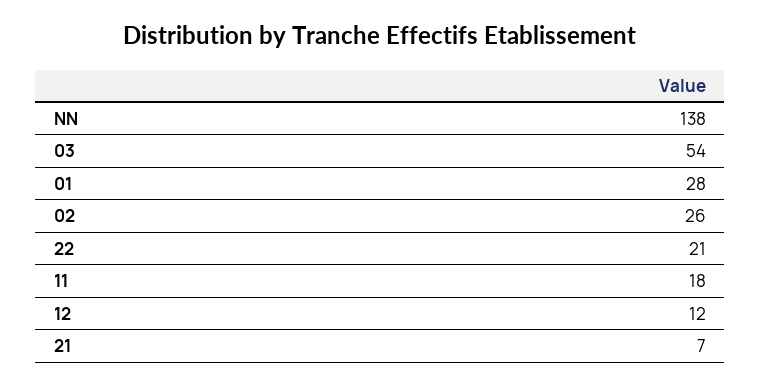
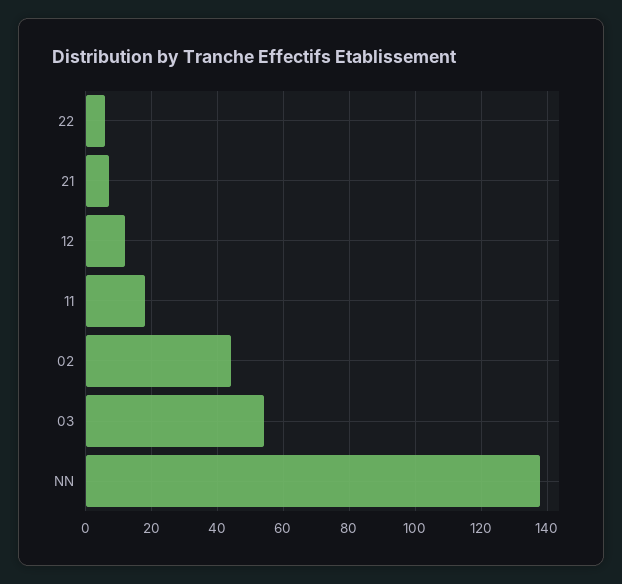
01: 28 -> none
02: 26 -> 45
22: 21 -> 5

